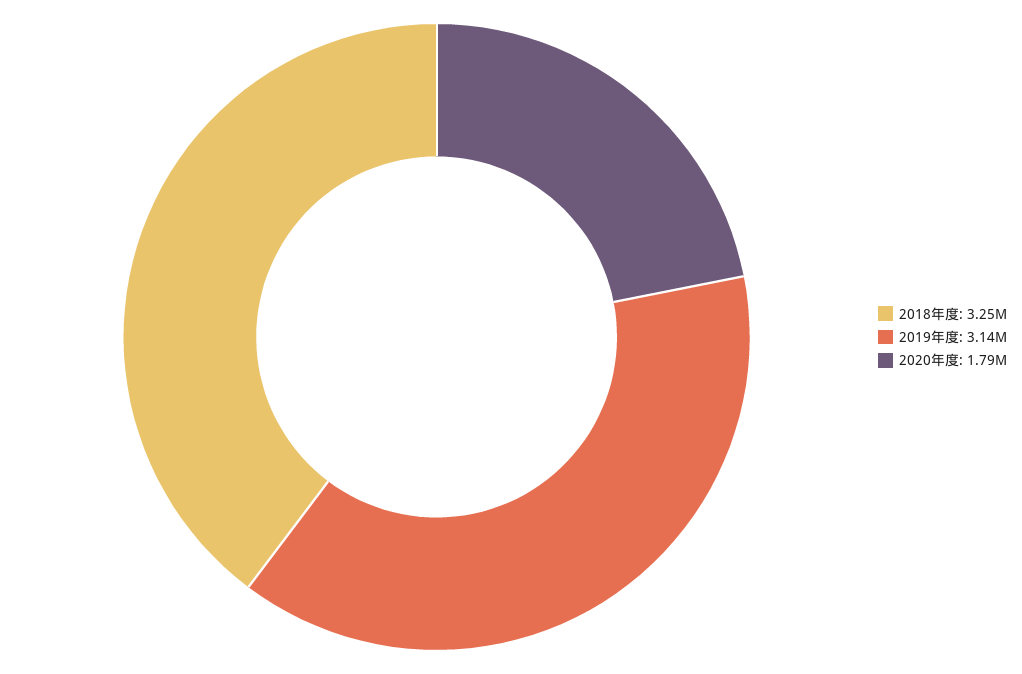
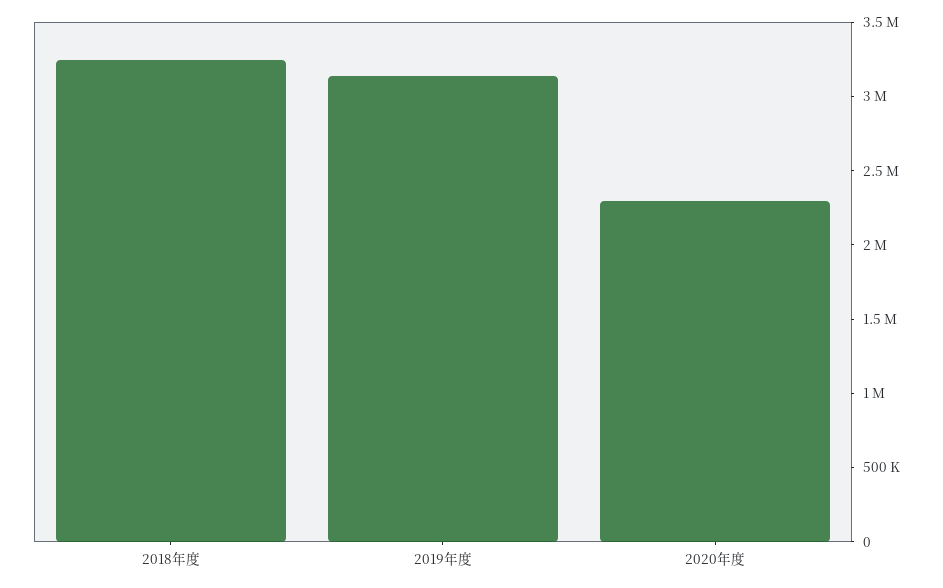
2020年度: 1790000 -> 2300000

